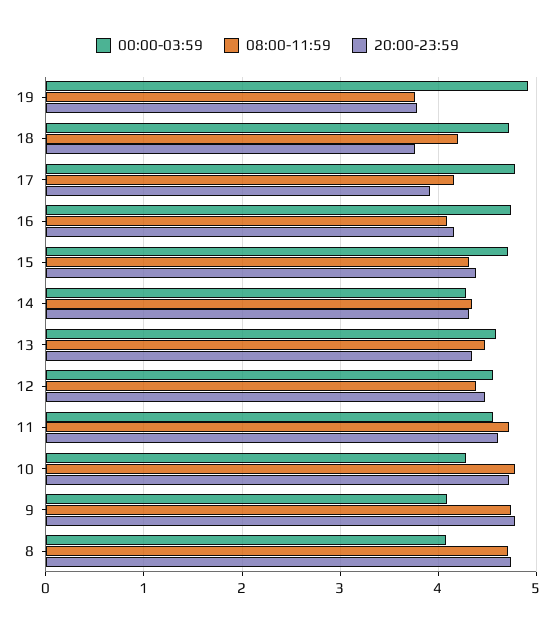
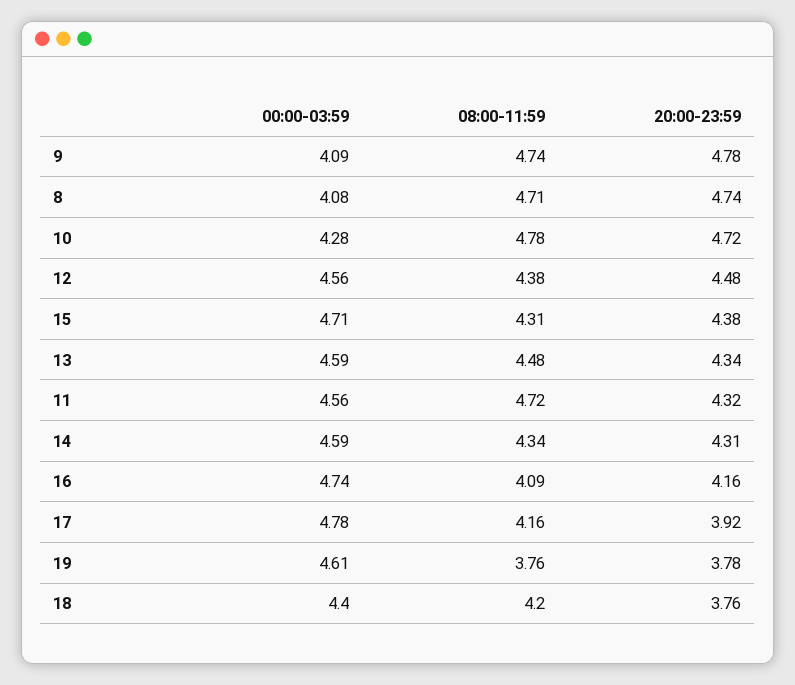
00:00-03:59, 19: 4.9 -> 4.61
00:00-03:59, 18: 4.7 -> 4.4
00:00-03:59, 14: 4.3 -> 4.59
20:00-23:59, 11: 4.6 -> 4.32

